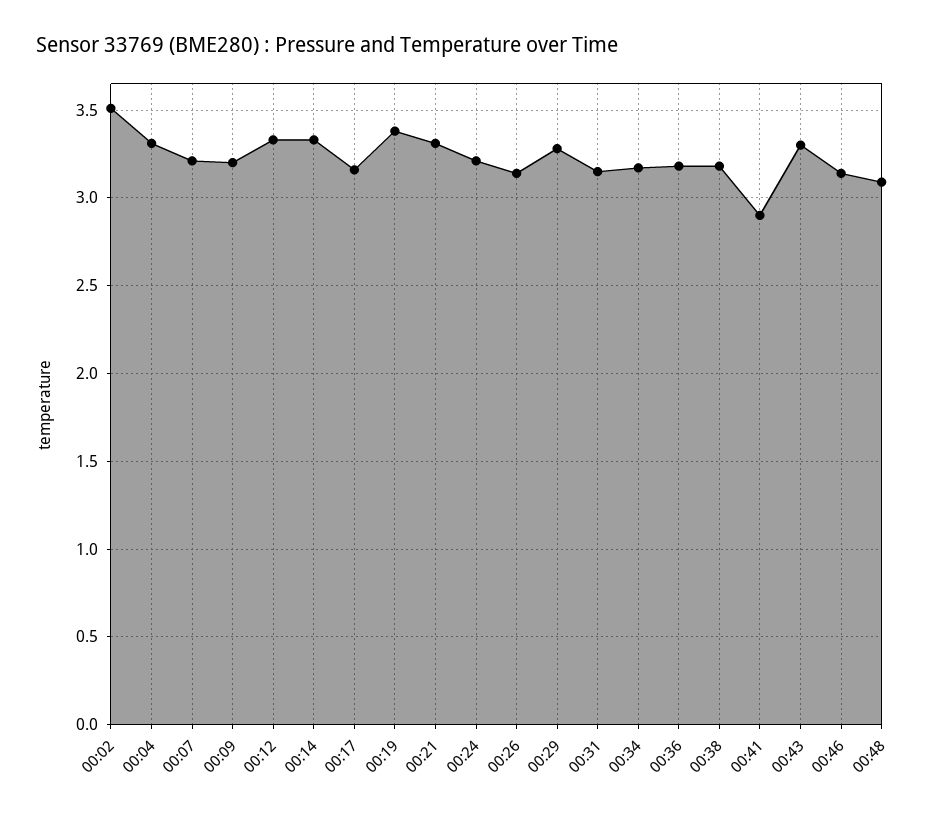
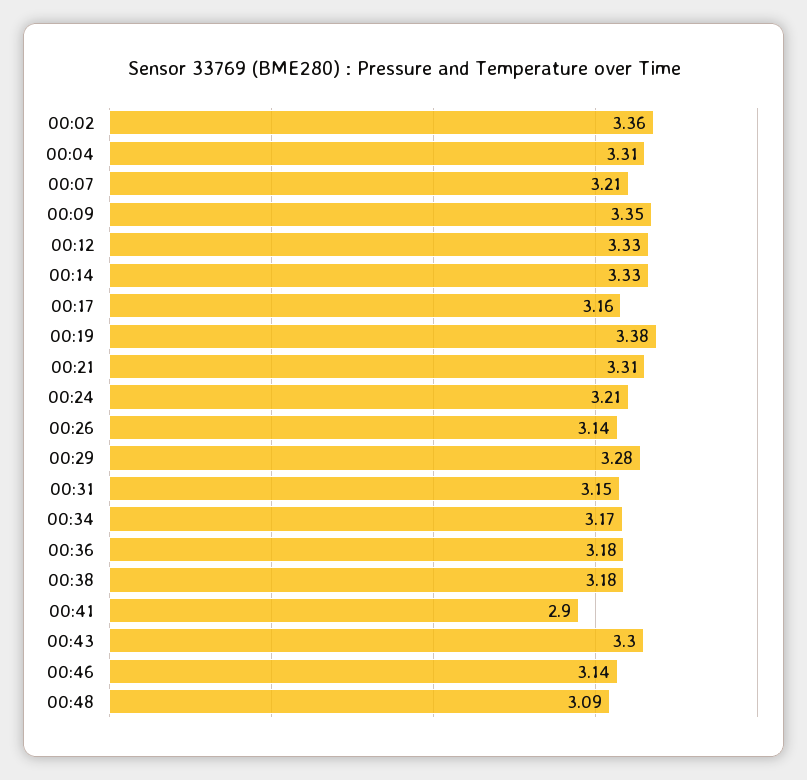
00:02: 3.5 -> 3.36
00:09: 3.2 -> 3.35

